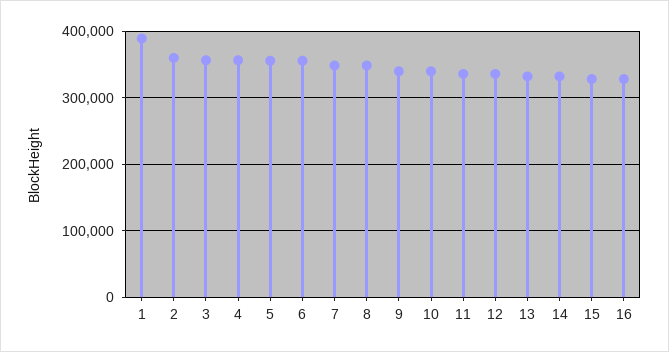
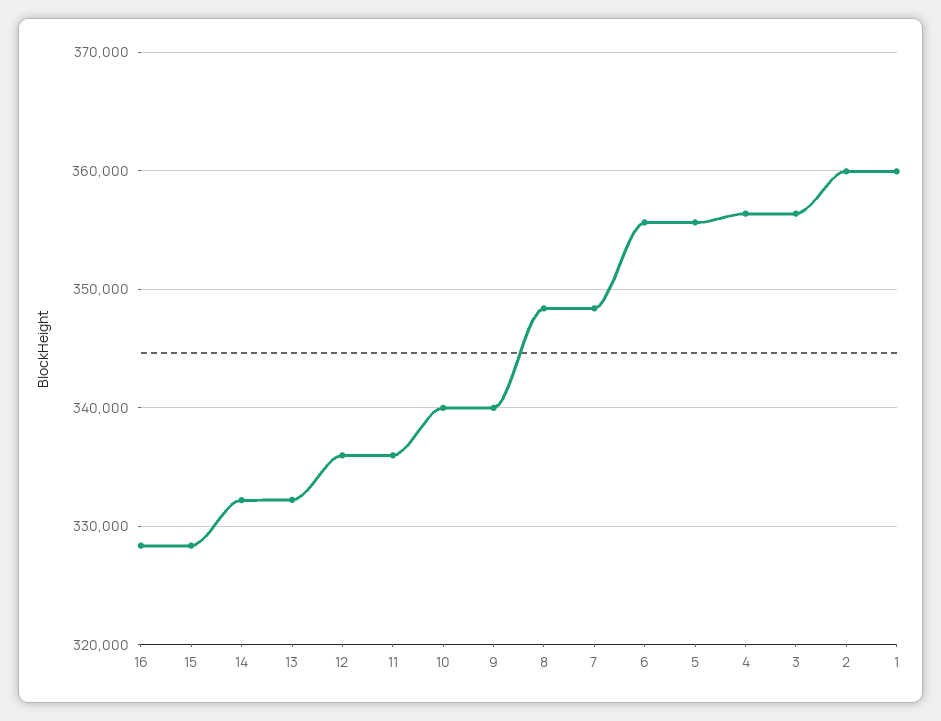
1: 390000 -> 360000

